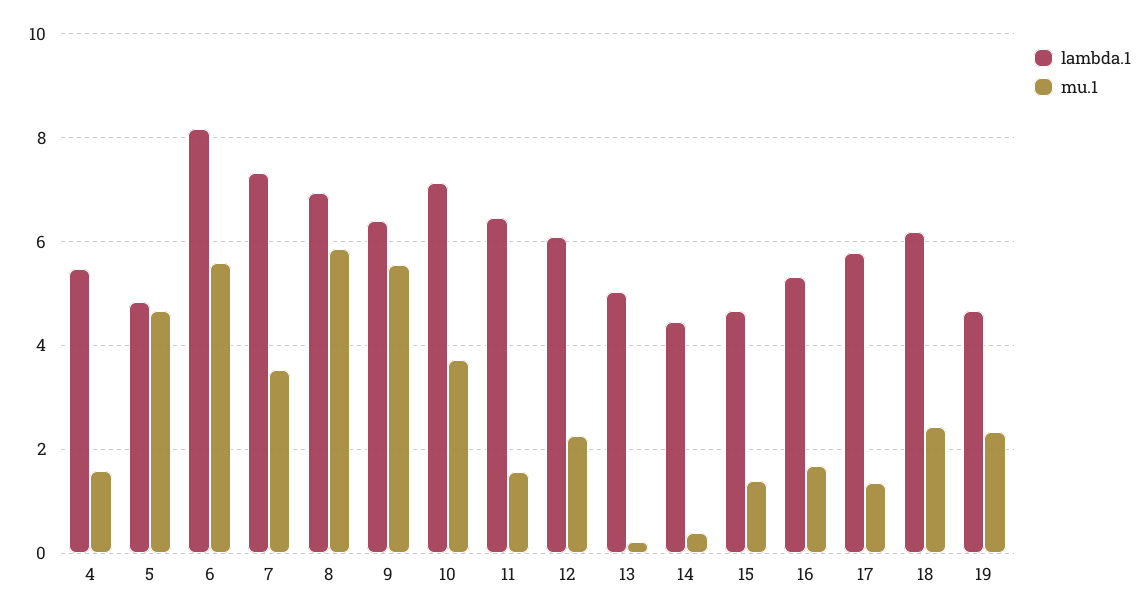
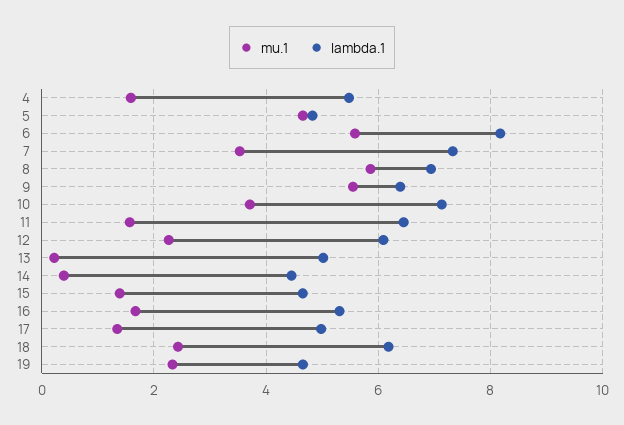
lambda.1, 17: 5.8 -> 5

